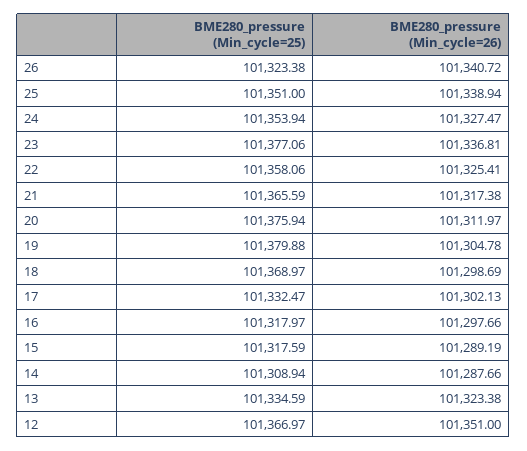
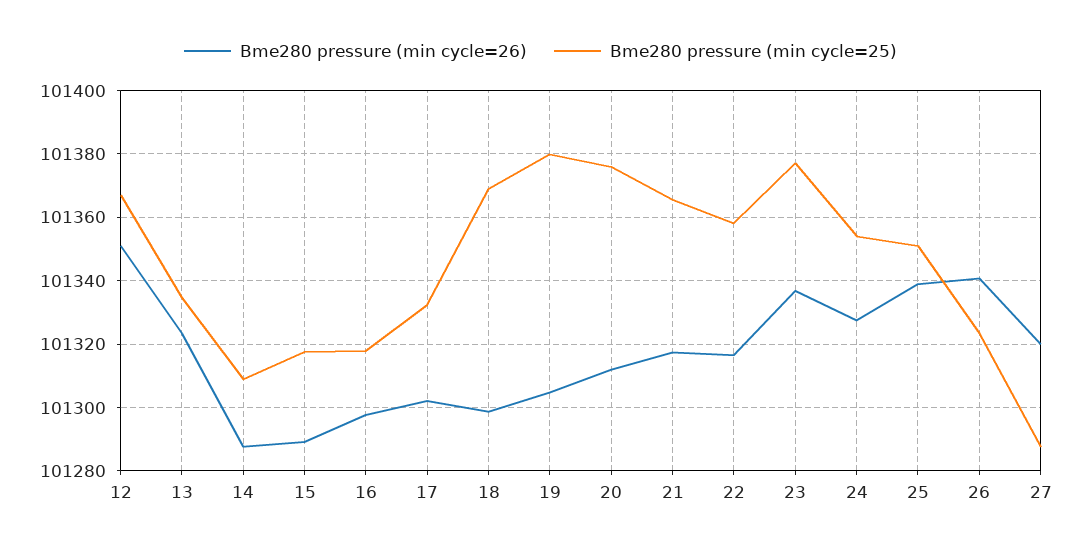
BME280_pressure (Min_cycle=26), 22: 101325.41 -> 101316
BME280_pressure (Min_cycle=26), 27: none -> 101320
BME280_pressure (Min_cycle=25), 27: none -> 101288

